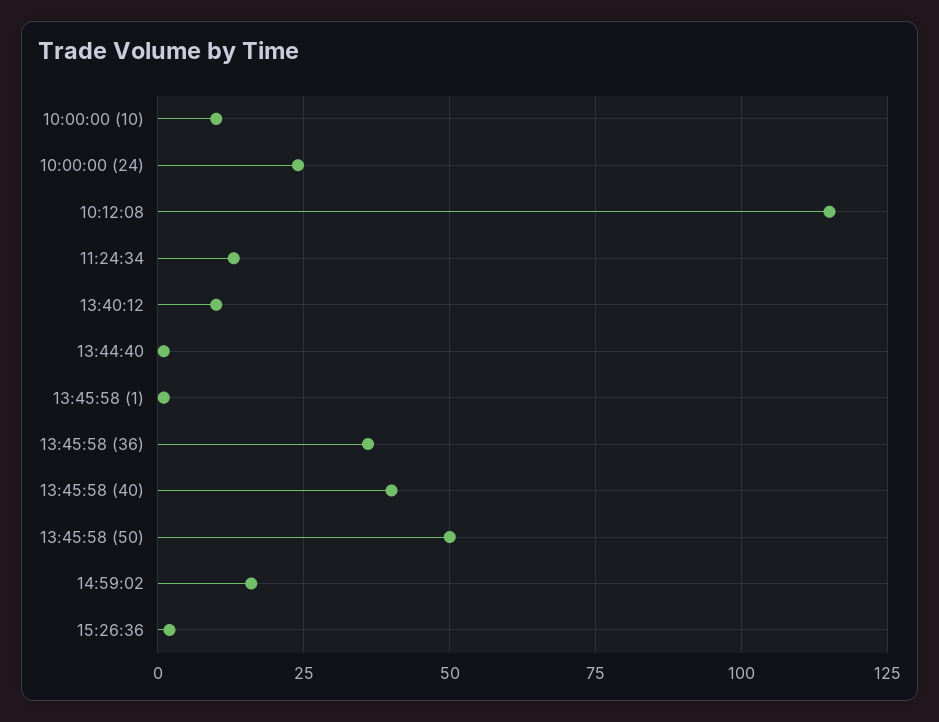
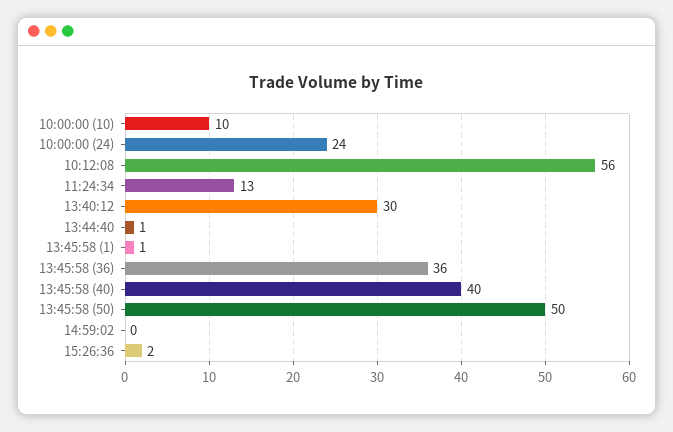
10:12:08: 115 -> 56
13:40:12: 10 -> 30
14:59:02: 15 -> 0

